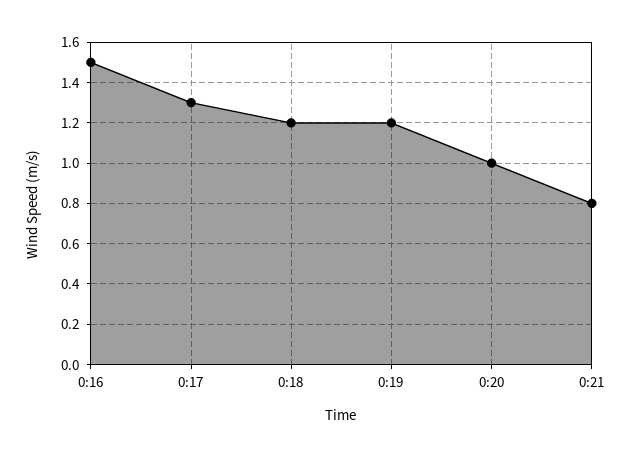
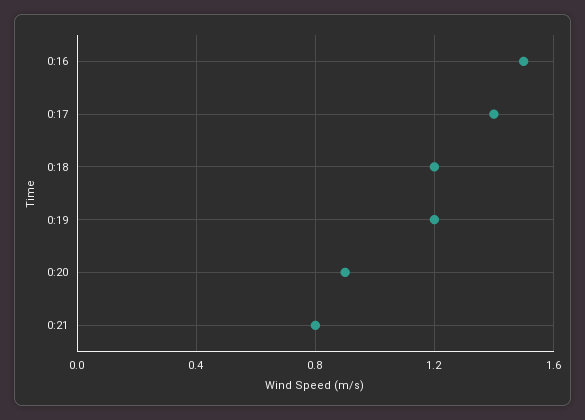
0:17: 1.3 -> 1.4
0:20: 1 -> 0.9

